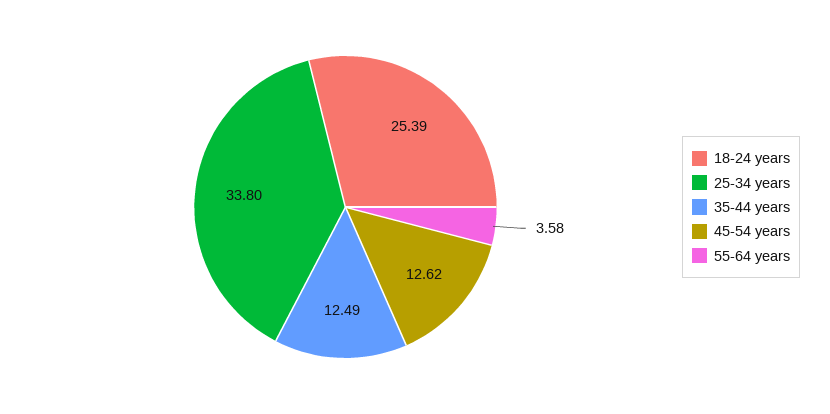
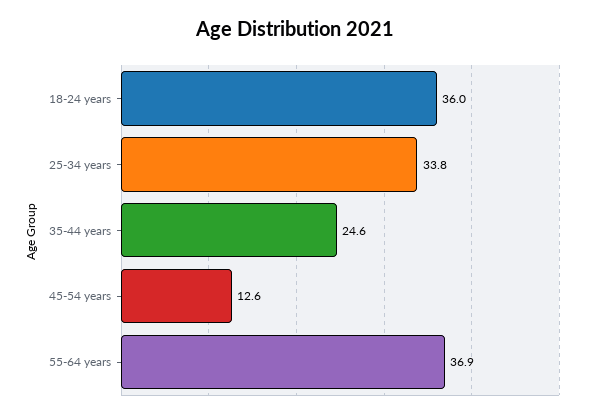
18-24 years: 25.39 -> 36
35-44 years: 12.49 -> 24.6
55-64 years: 3.58 -> 36.9

